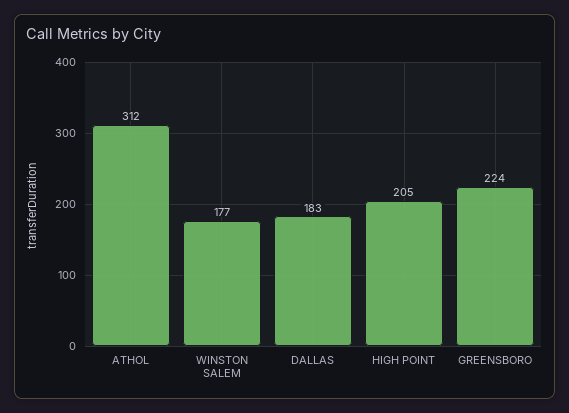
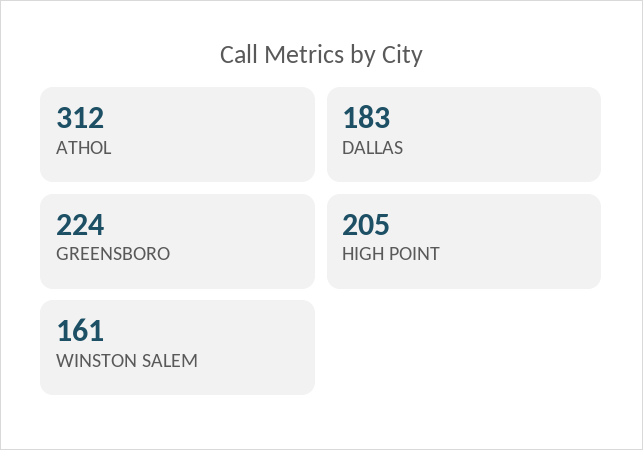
WINSTON SALEM: 177 -> 161

